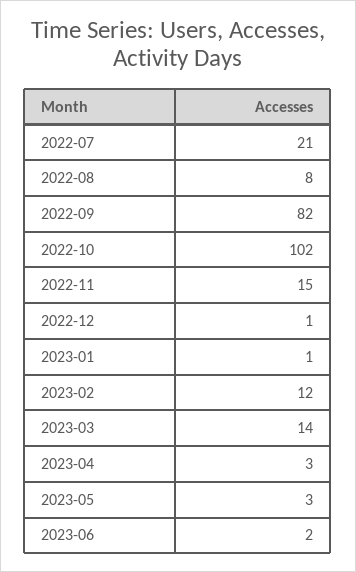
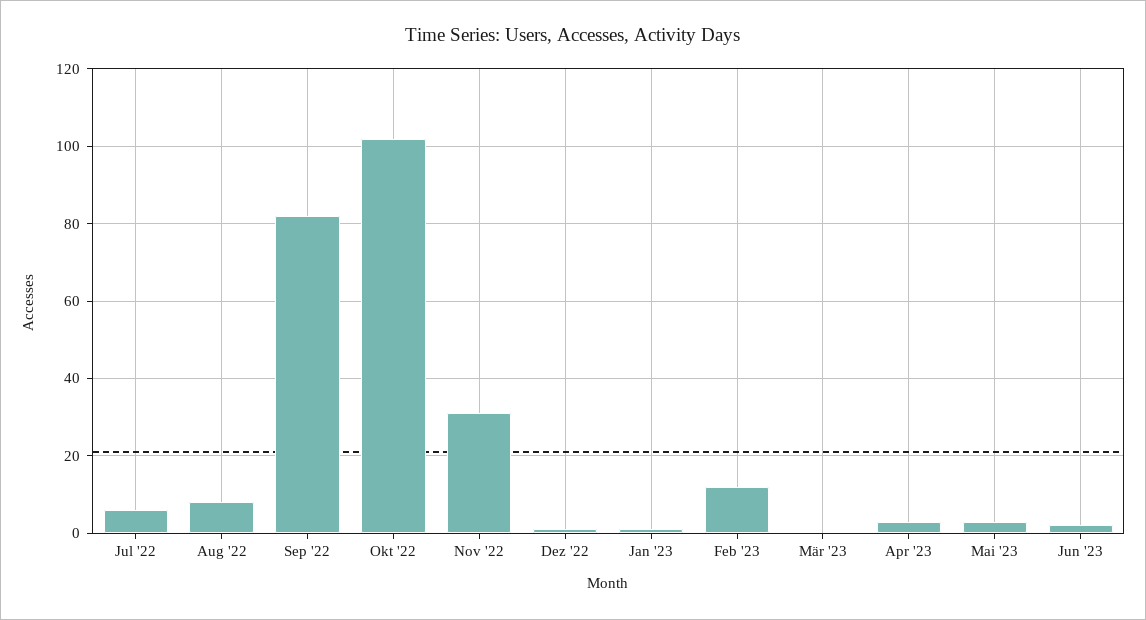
2022-07: 21 -> 5
2022-11: 15 -> 30
2023-03: 14 -> 0

